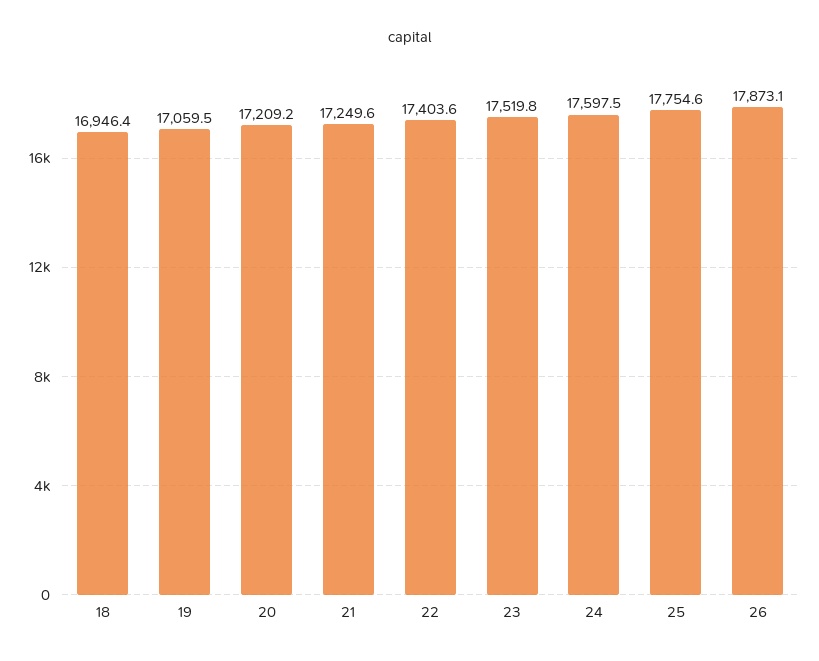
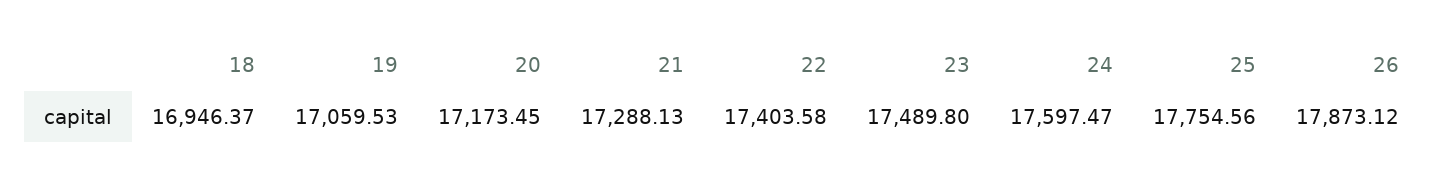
20: 17209.2 -> 17173.45
21: 17249.6 -> 17288.13
23: 17519.8 -> 17489.8

